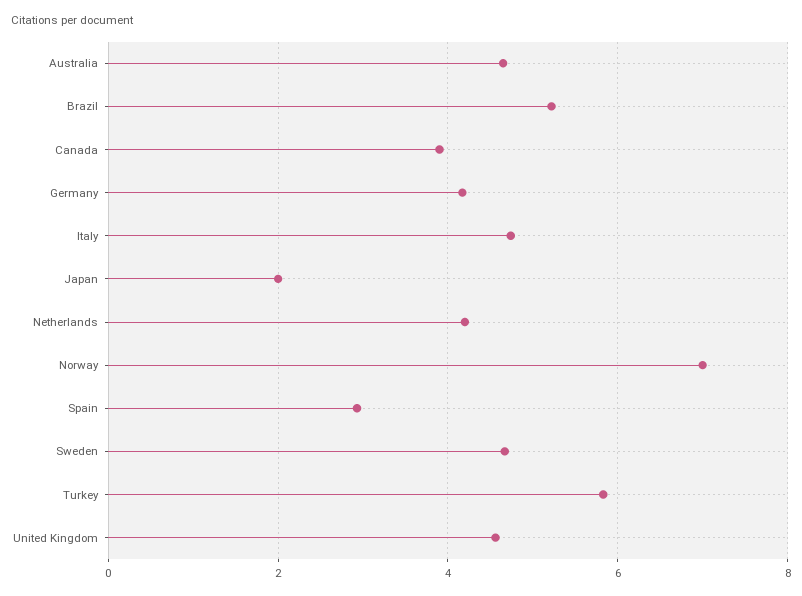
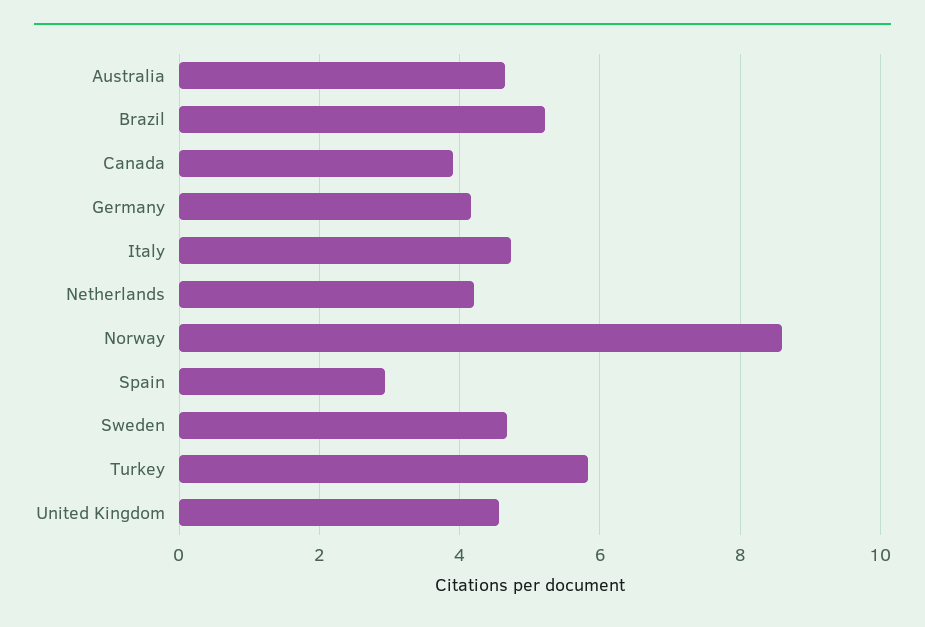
Japan: 2 -> none
Norway: 7 -> 8.6

